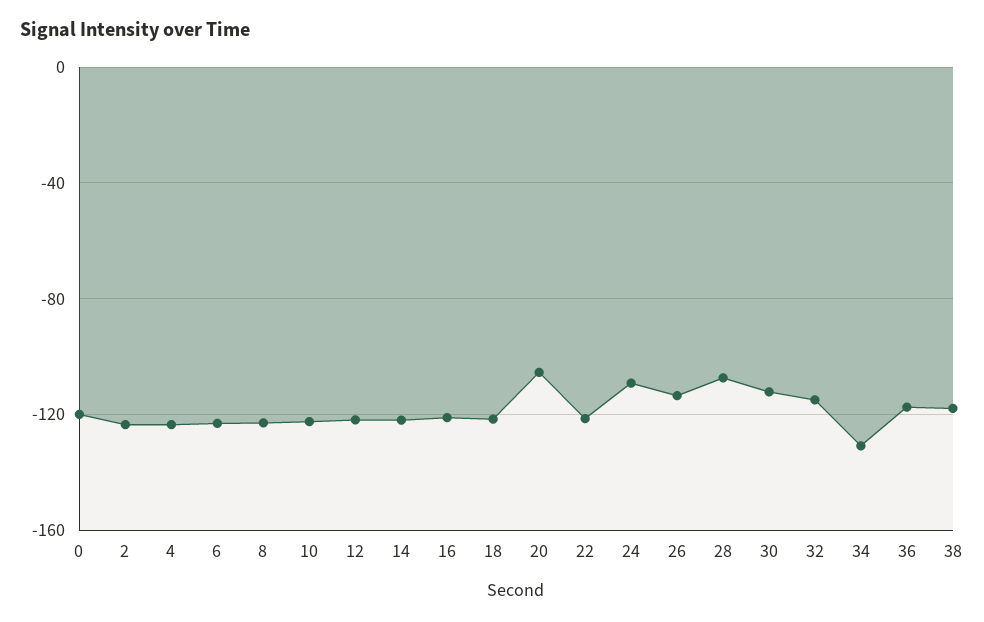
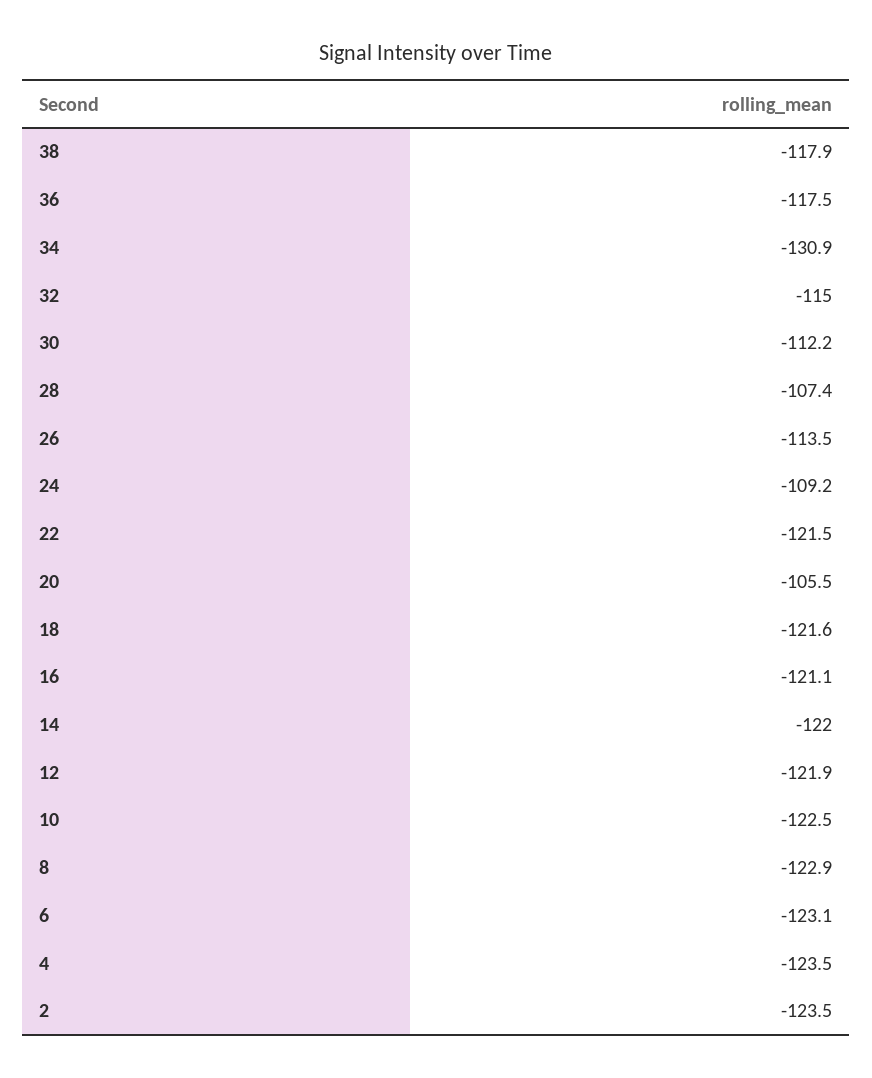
0: -120 -> none

